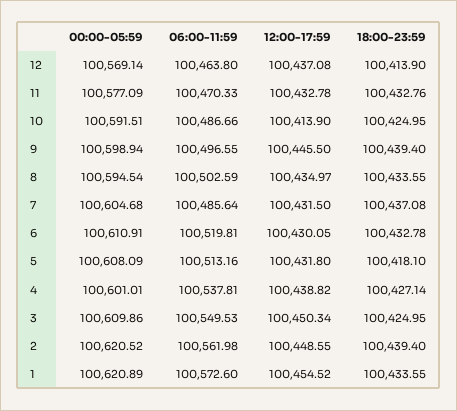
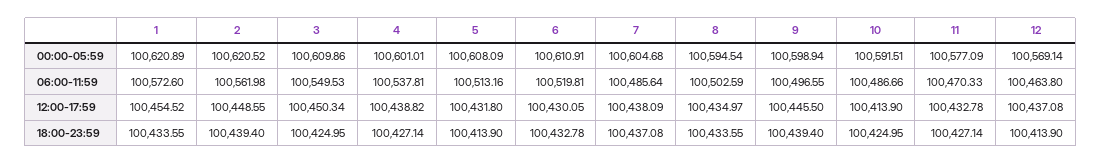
18:00-23:59, 11: 100432.76 -> 100427.14
12:00-17:59, 7: 100431.5 -> 100438.09
18:00-23:59, 5: 100418.1 -> 100413.9

